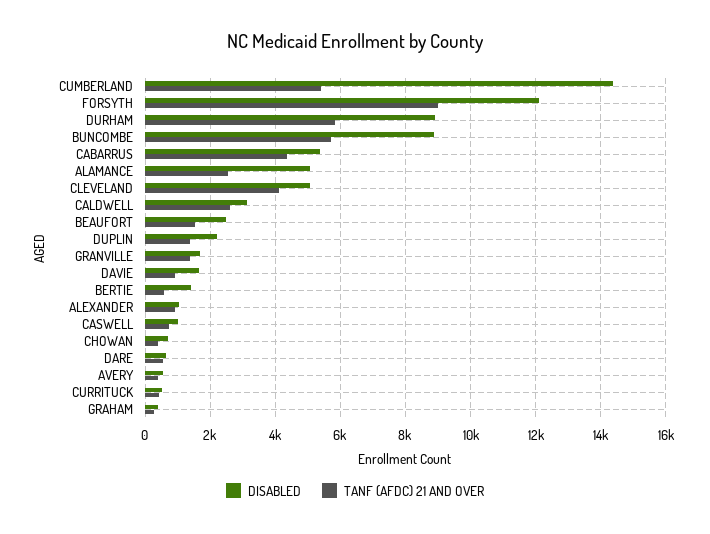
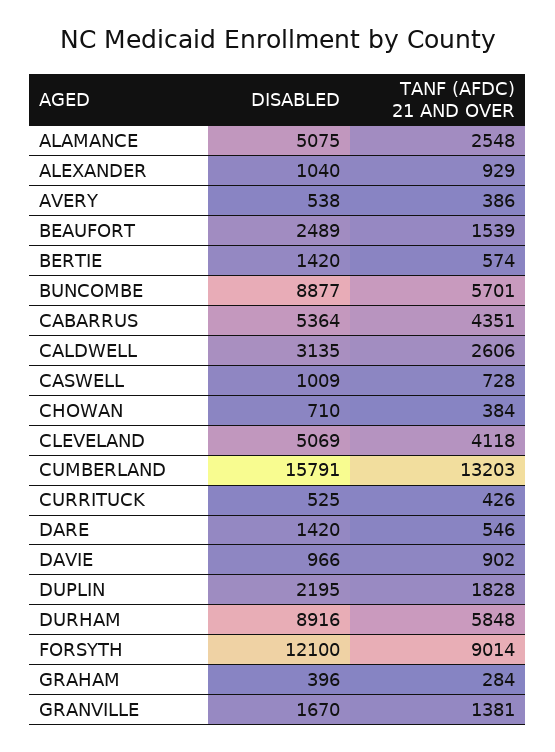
DISABLED, CUMBERLAND: 14400 -> 15791
TANF (AFDC) 21 AND OVER, CUMBERLAND: 5400 -> 13203
TANF (AFDC) 21 AND OVER, DUPLIN: 1400 -> 1828
DISABLED, DAVIE: 1600 -> 966
DISABLED, DARE: 600 -> 1420

